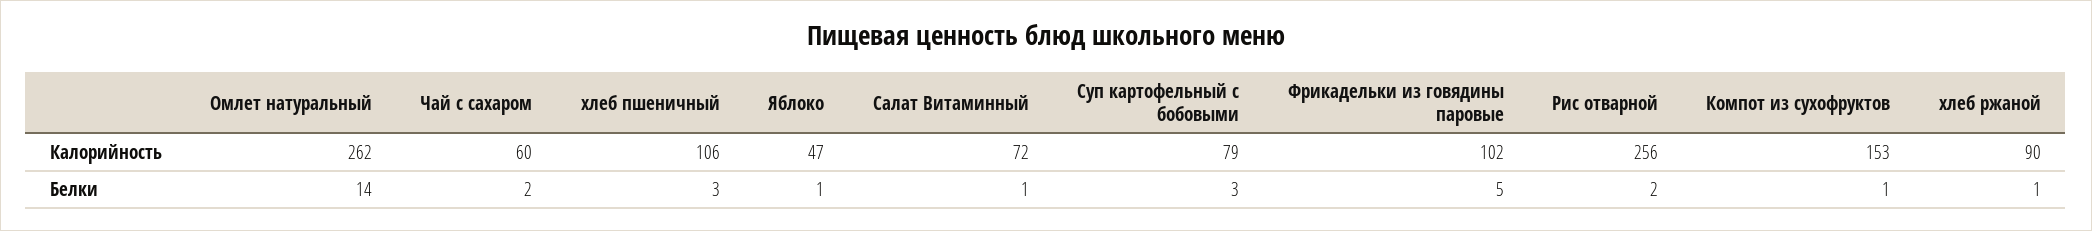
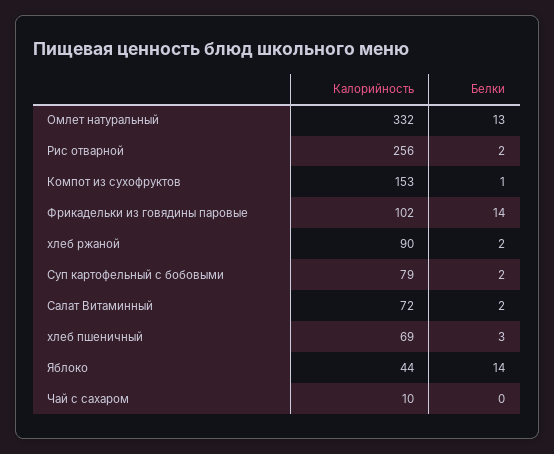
Омлет натуральный, Калорийность: 262 -> 332
Чай с сахаром, Калорийность: 60 -> 10
хлеб пшеничный, Калорийность: 106 -> 69
Яблоко, Калорийность: 47 -> 44
Омлет натуральный, Белки: 14 -> 13
Чай с сахаром, Белки: 2 -> 0
Яблоко, Белки: 1 -> 14
Салат Витаминный, Белки: 1 -> 2
Суп картофельный с бобовыми, Белки: 3 -> 2
Фрикадельки из говядины паровые, Белки: 5 -> 14
хлеб ржаной, Белки: 1 -> 2

